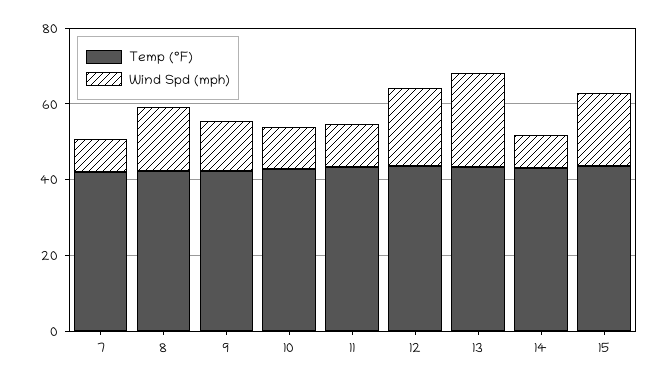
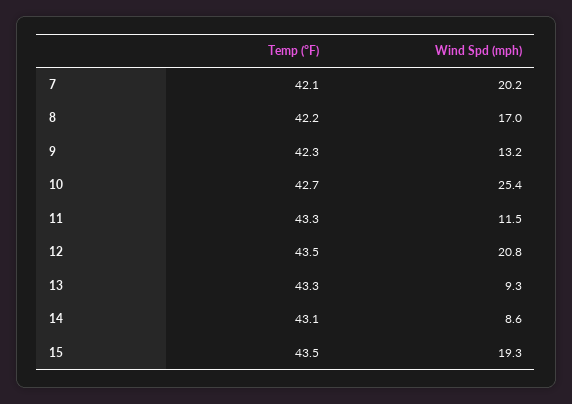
Wind Spd (mph), 7: 10 -> 20.2
Wind Spd (mph), 10: 10 -> 25.4
Wind Spd (mph), 13: 25 -> 9.3

